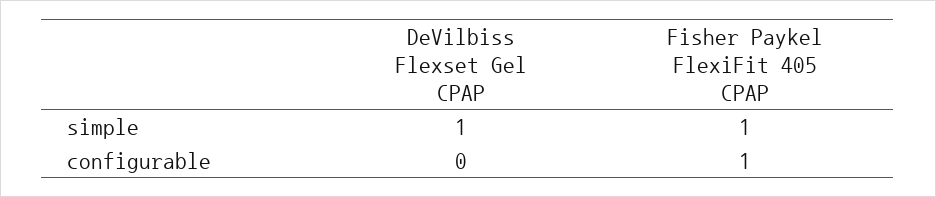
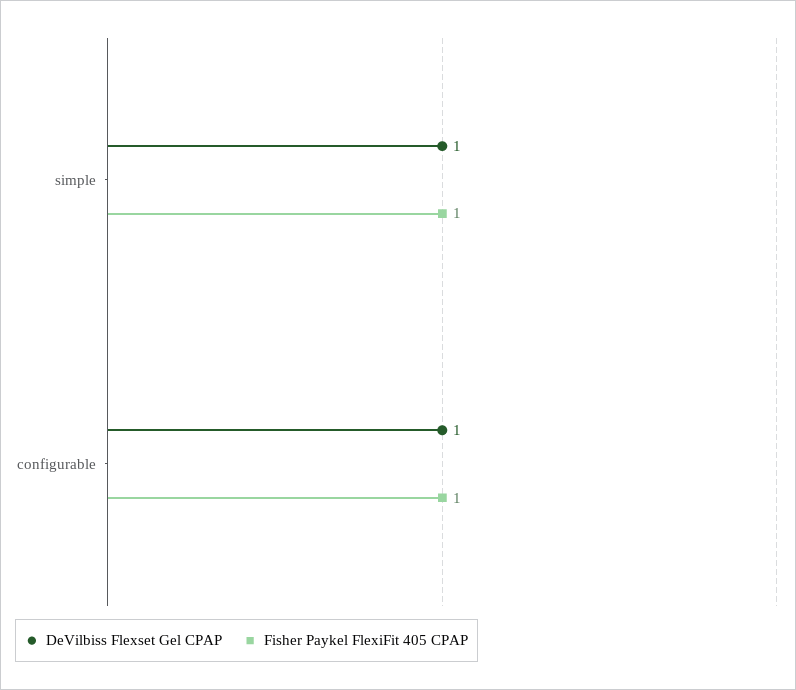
DeVilbiss Flexset Gel CPAP, configurable: 0 -> 1

